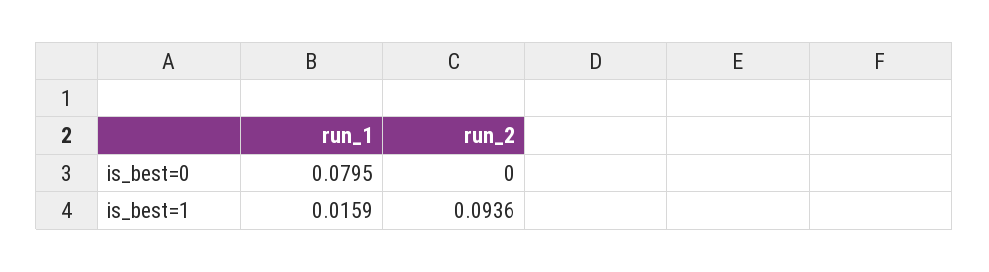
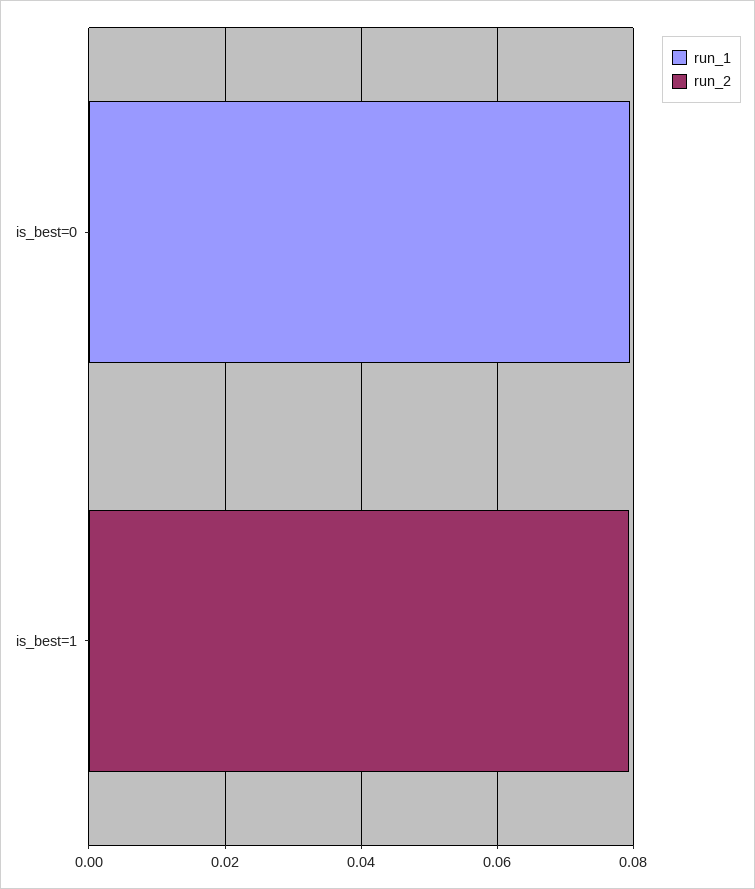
run_1, is_best=1: 0.0159 -> 0
run_2, is_best=1: 0.0936 -> 0.08

